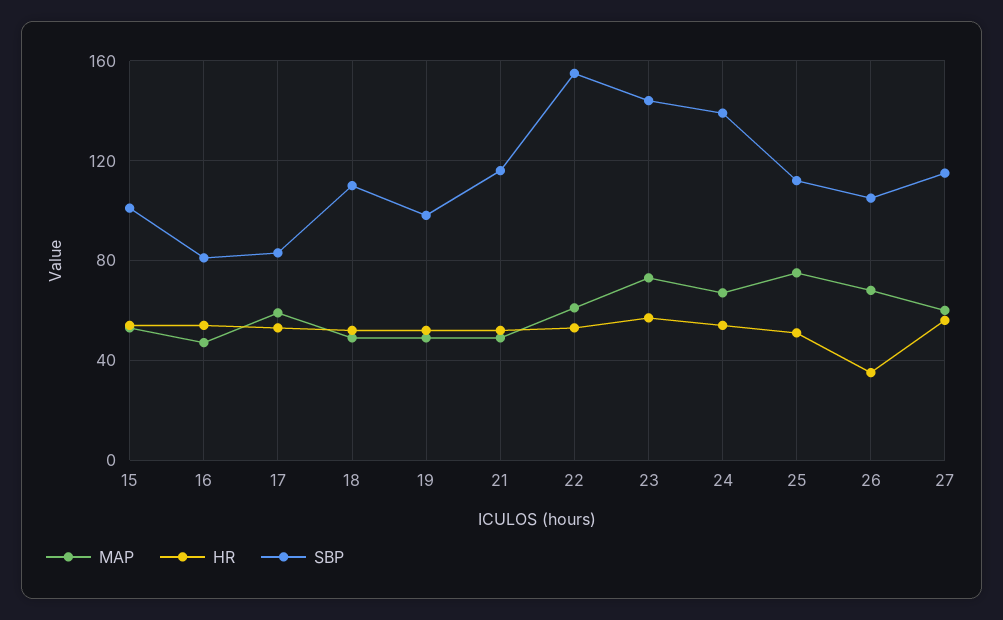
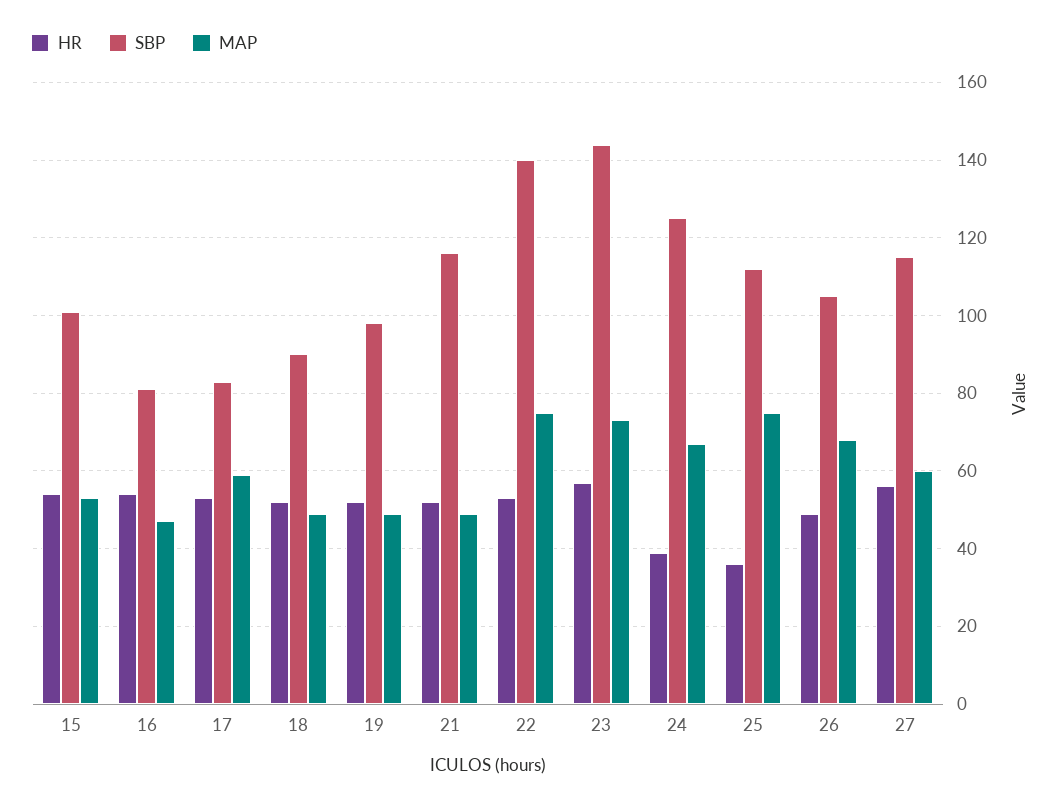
SBP, 18: 110 -> 90
MAP, 22: 60 -> 75
SBP, 22: 155 -> 140
HR, 24: 55 -> 40
SBP, 24: 140 -> 125
HR, 25: 50 -> 35
HR, 26: 35 -> 50

